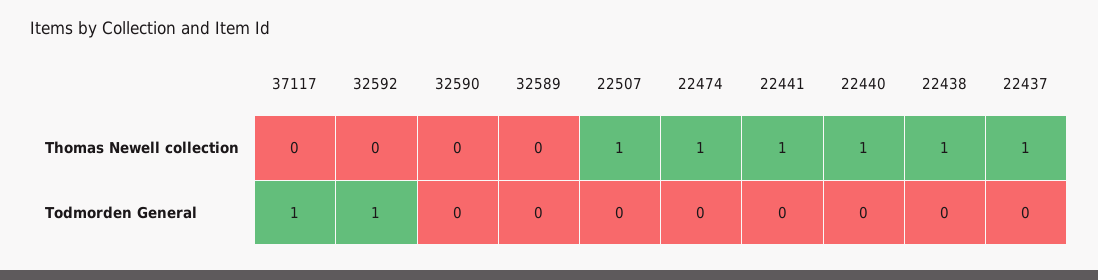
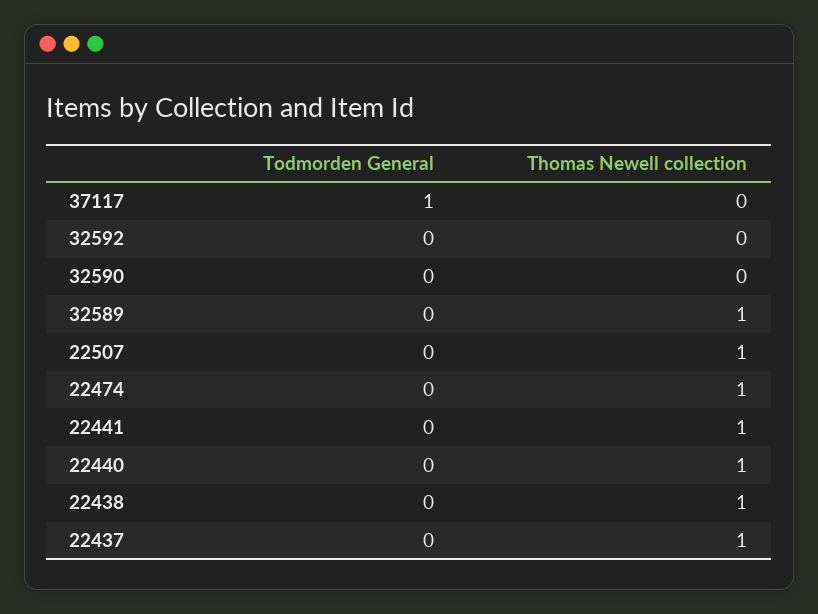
32589, Thomas Newell collection: 0 -> 1
32592, Todmorden General: 1 -> 0

